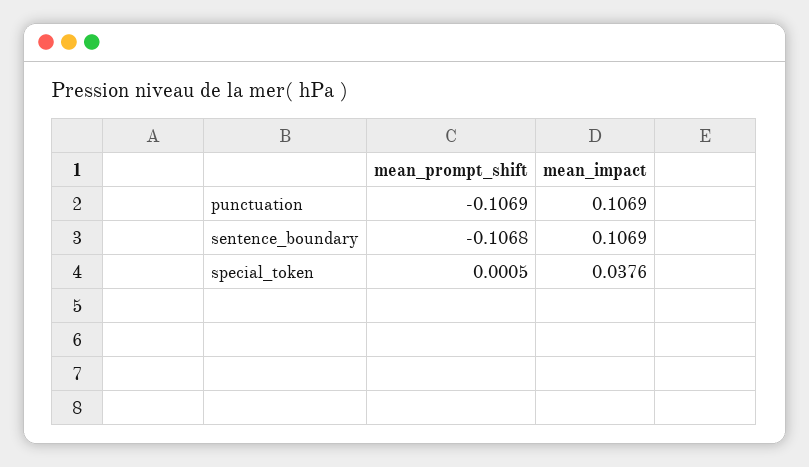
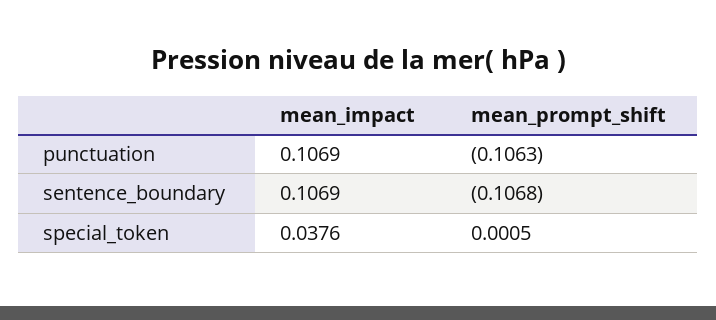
mean_prompt_shift, punctuation: -0.1069 -> -0.1063

